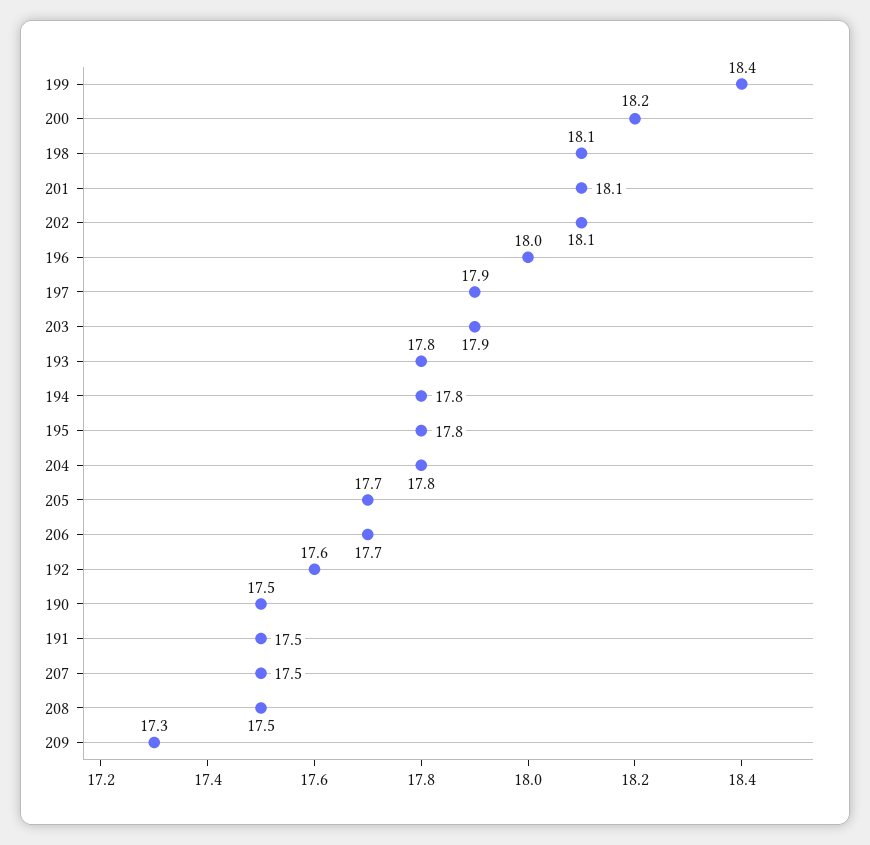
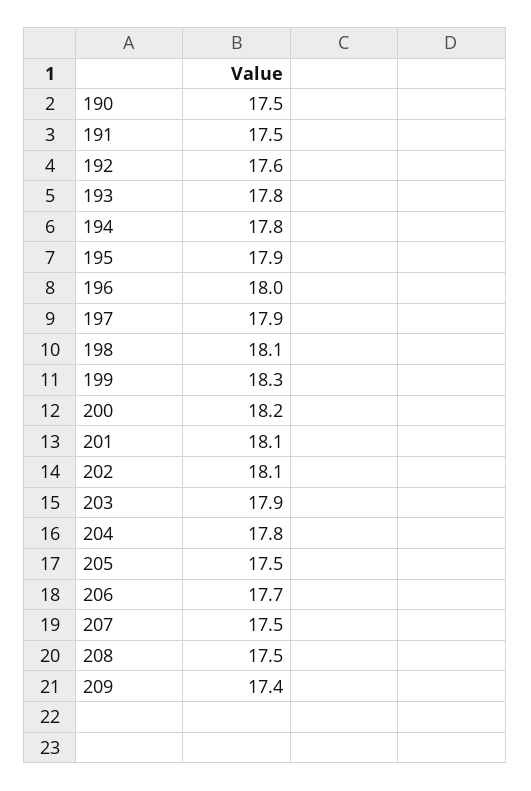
199: 18.4 -> 18.3
195: 17.8 -> 17.9
205: 17.7 -> 17.5
209: 17.3 -> 17.4

